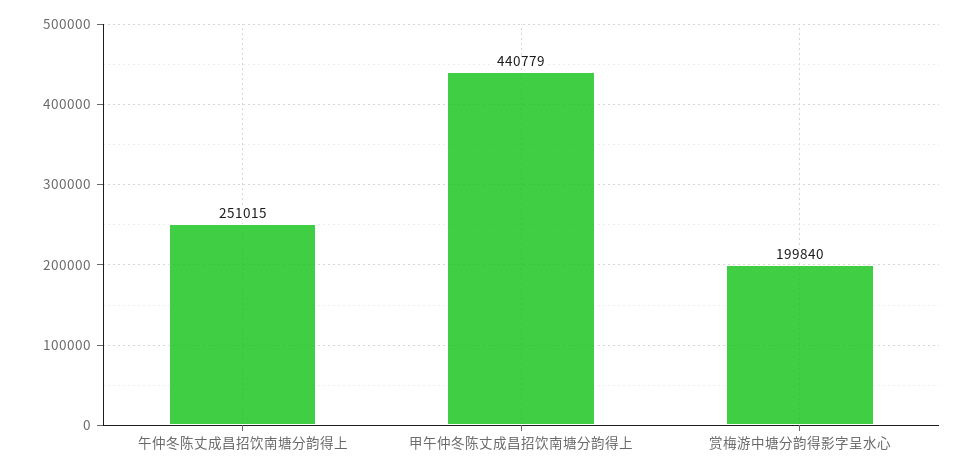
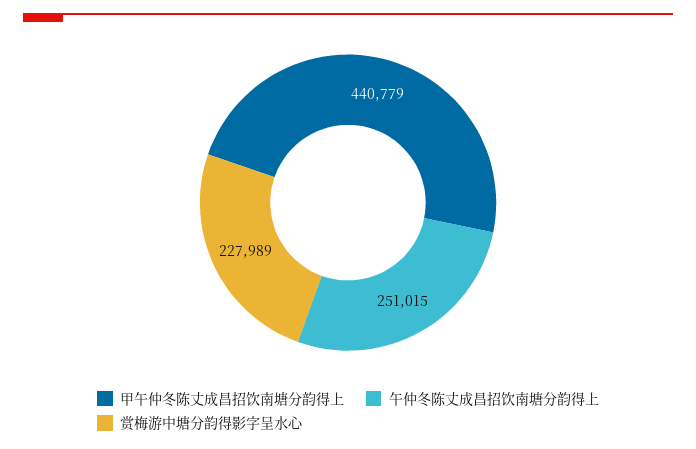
赏梅游中塘分韵得影字呈水心: 199840 -> 227989

